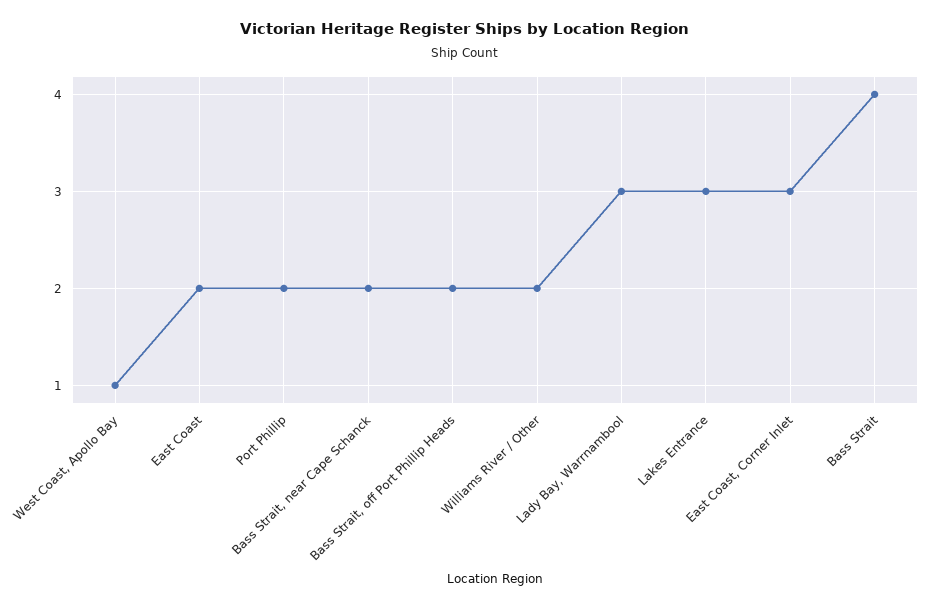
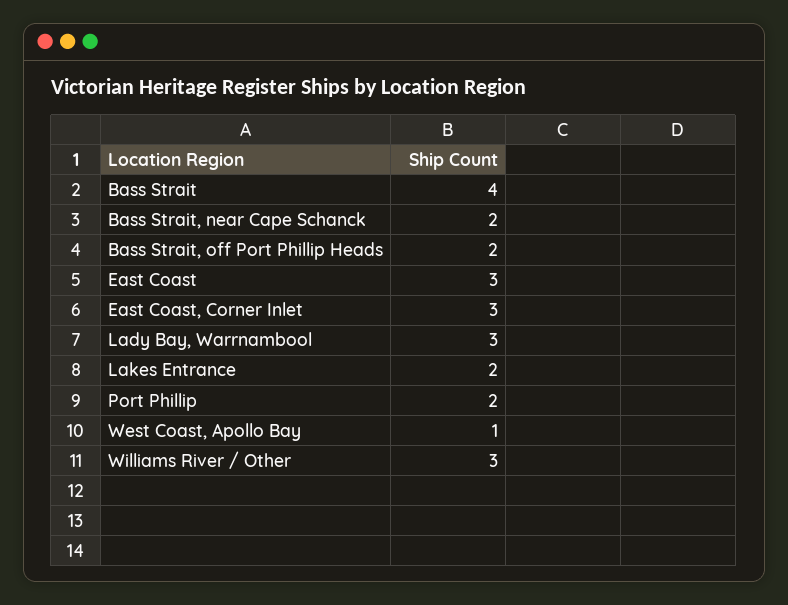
East Coast: 2 -> 3
Williams River / Other: 2 -> 3
Lakes Entrance: 3 -> 2

